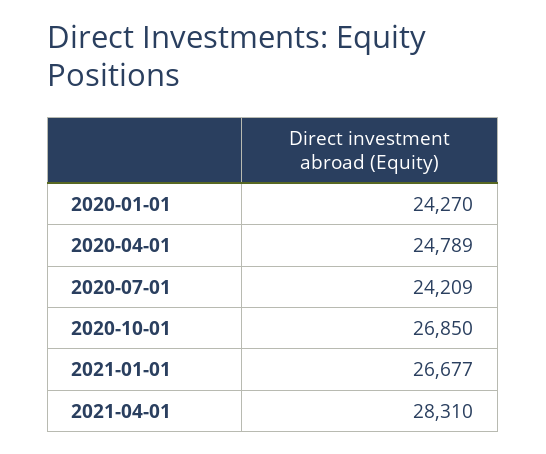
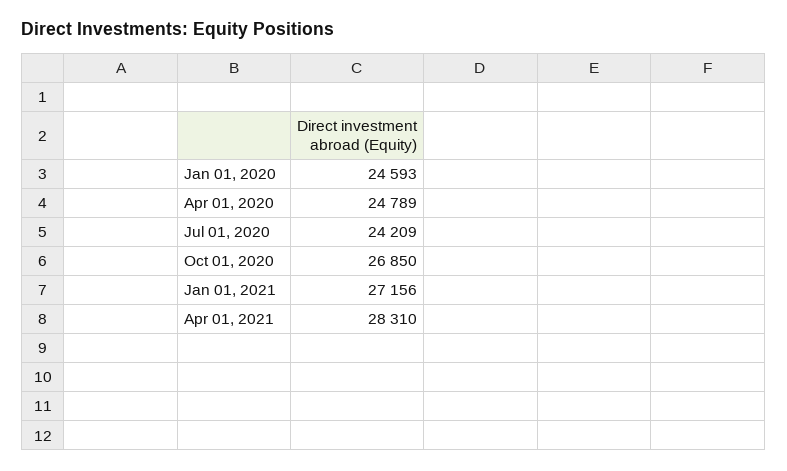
2020-01-01: 24270 -> 24593
2021-01-01: 26677 -> 27156

